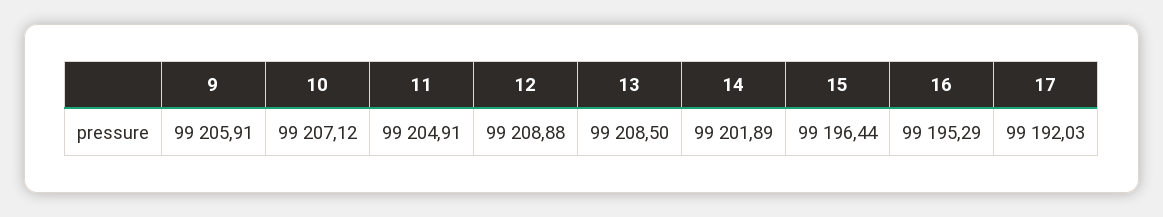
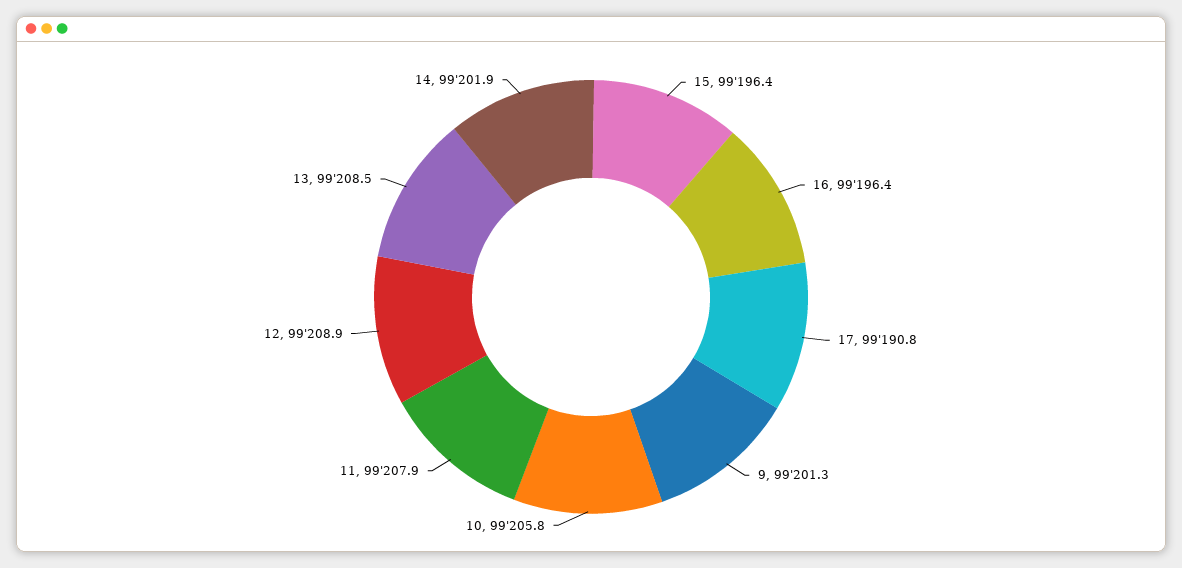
9: 99205.91 -> 99201.3
10: 99207.12 -> 99205.8
11: 99204.91 -> 99207.9
16: 99195.29 -> 99196.4
17: 99192.03 -> 99190.8

